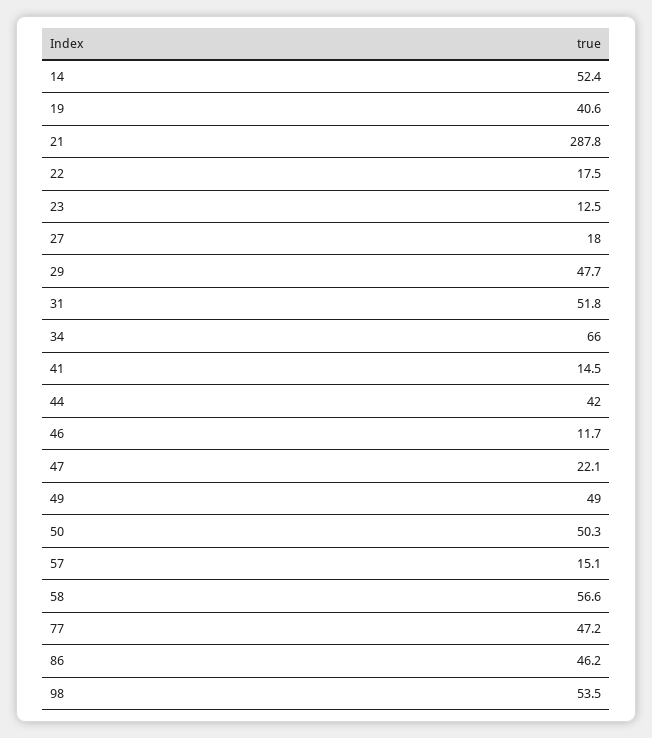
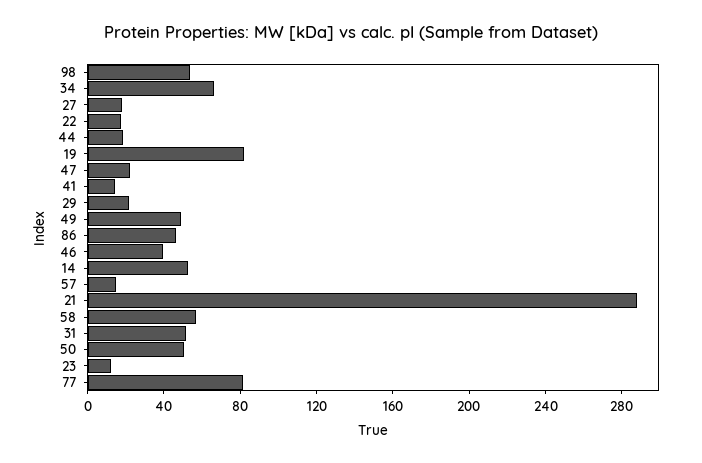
19: 40.6 -> 80
29: 47.7 -> 20
44: 42 -> 20
46: 11.7 -> 40
77: 47.2 -> 80

